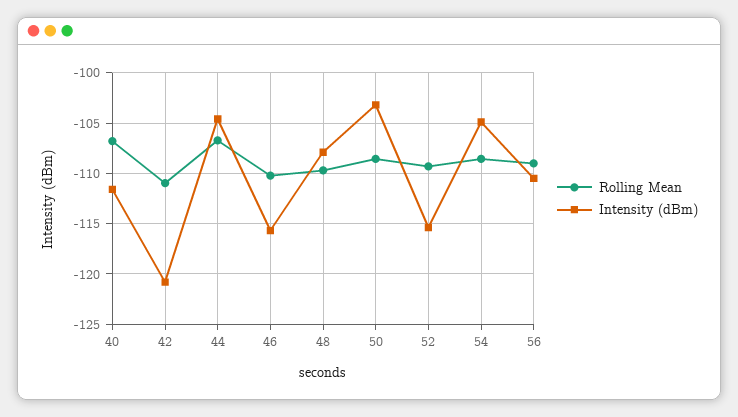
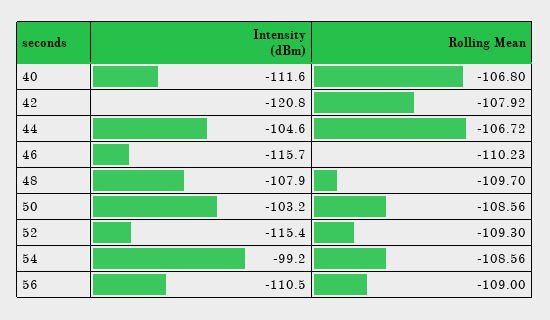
Rolling Mean, 42: -111 -> -107.92
Intensity (dBm), 54: -105 -> -99.2

